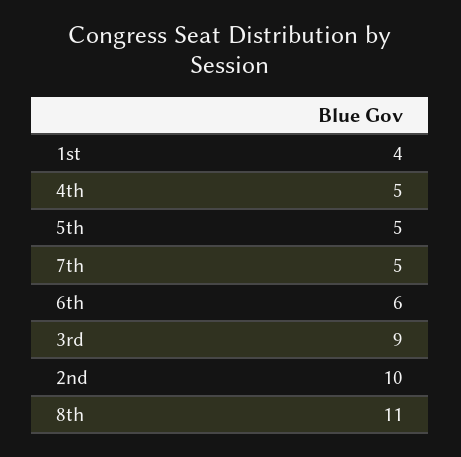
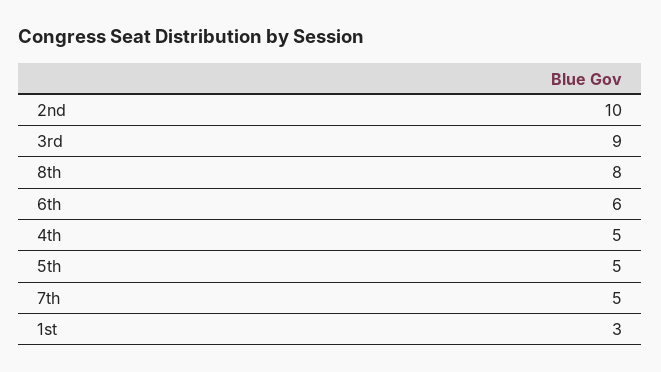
1st: 4 -> 3
8th: 11 -> 8

